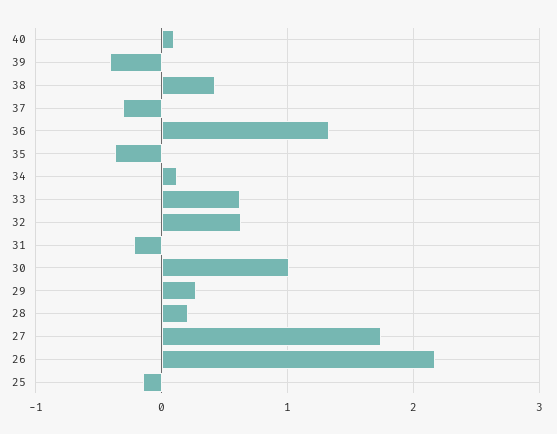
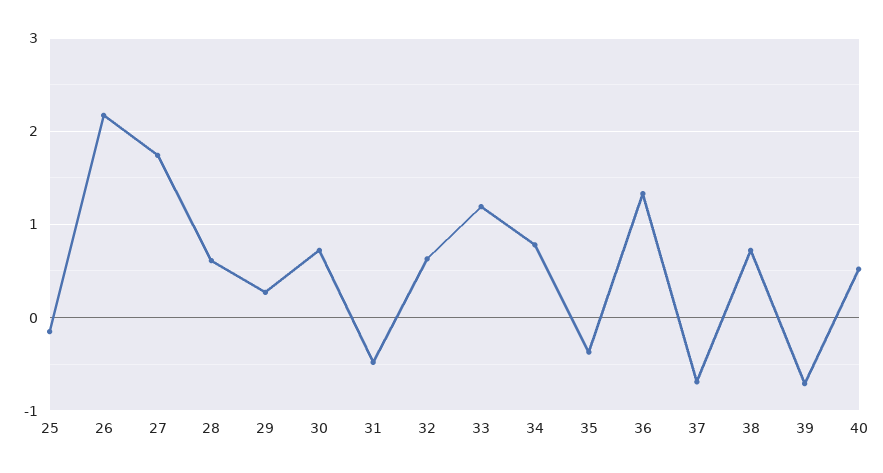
40: 0.1 -> 0.5
39: -0.4 -> -0.7
38: 0.4 -> 0.7
37: -0.3 -> -0.7
34: 0.1 -> 0.8
33: 0.6 -> 1.2
31: -0.2 -> -0.5
30: 1 -> 0.7
28: 0.2 -> 0.6

